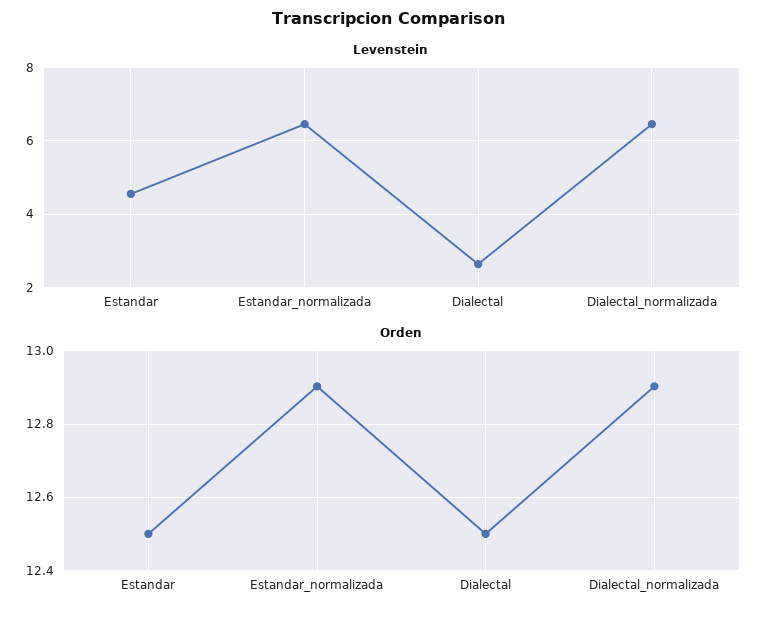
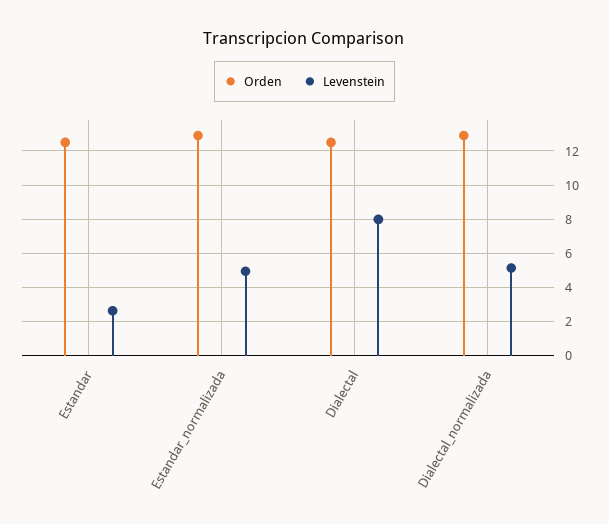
Levenstein, Estandar: 4.6 -> 2.5
Levenstein, Estandar_normalizada: 6.4 -> 5
Levenstein, Dialectal: 2.6 -> 8
Levenstein, Dialectal_normalizada: 6.4 -> 5

